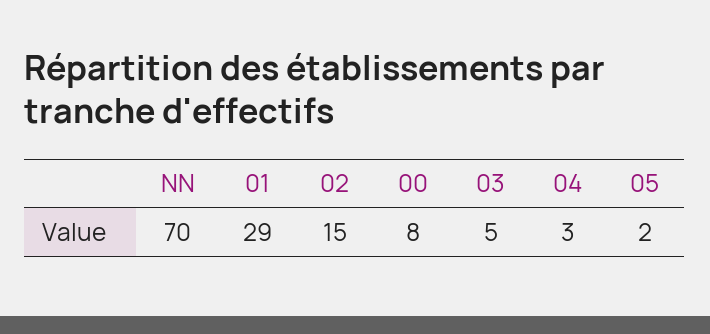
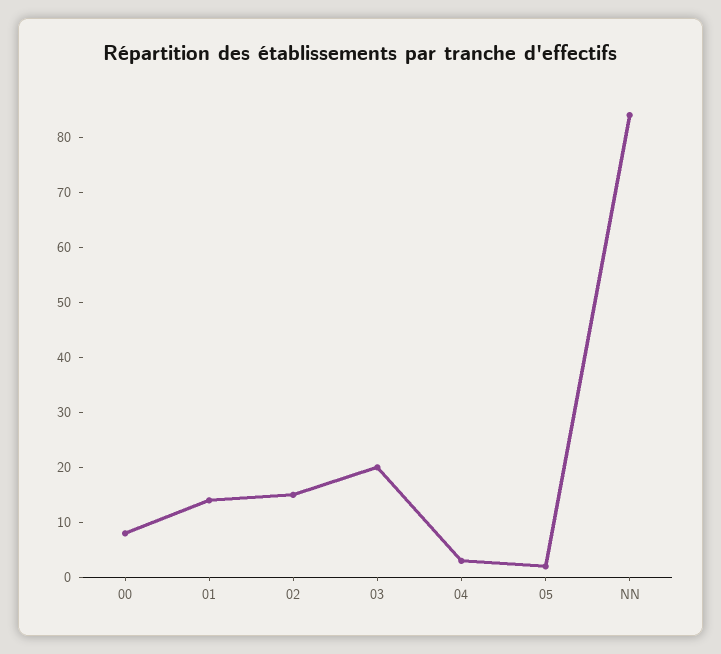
NN: 70 -> 85
01: 29 -> 15
03: 5 -> 20

